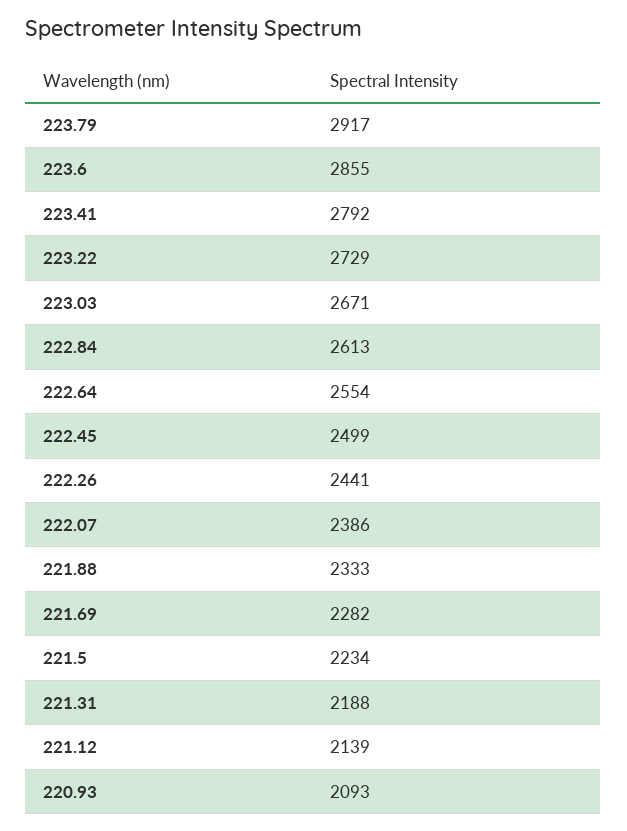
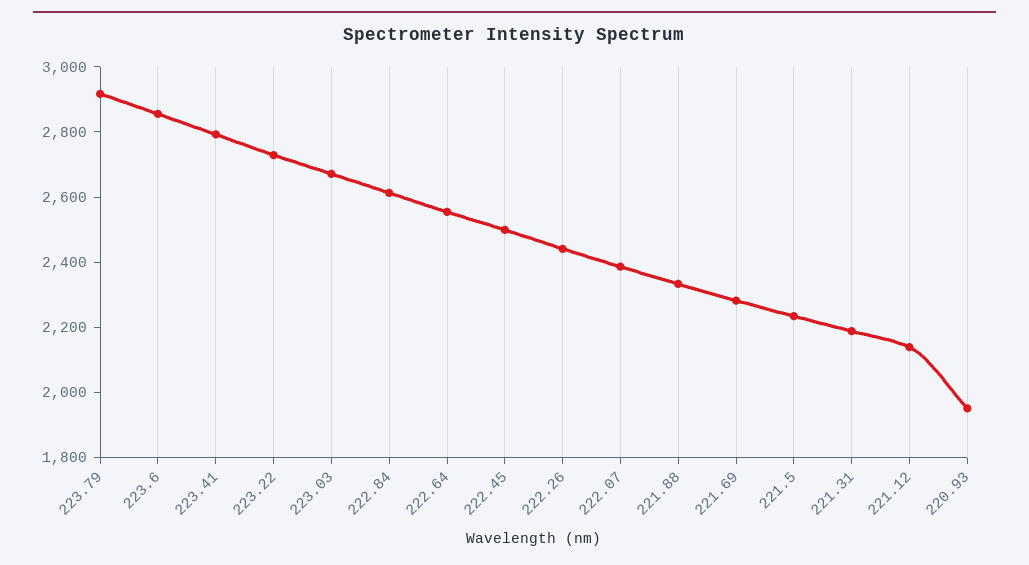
220.93: 2093 -> 1950

